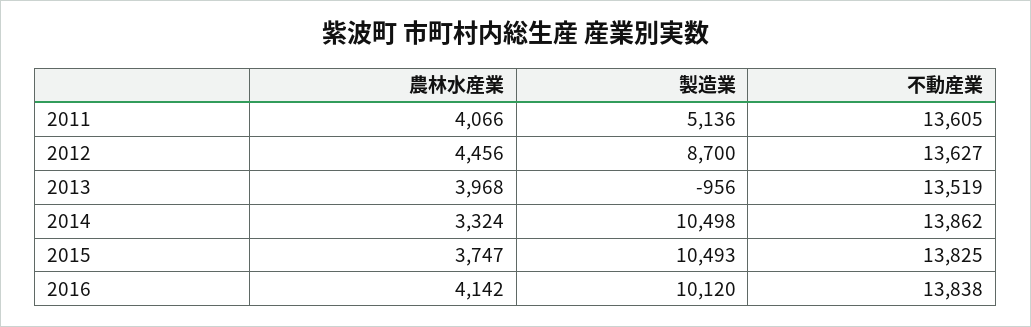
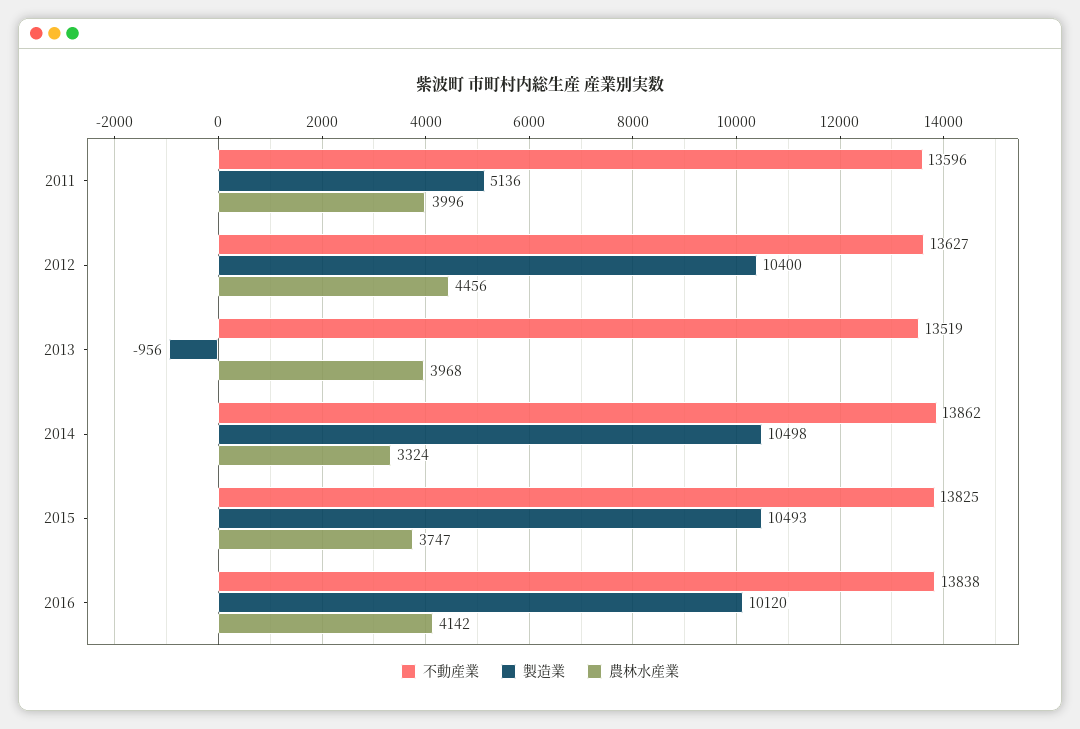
農林水産業, 2011: 4066 -> 3996
不動産業, 2011: 13605 -> 13596
製造業, 2012: 8700 -> 10400

